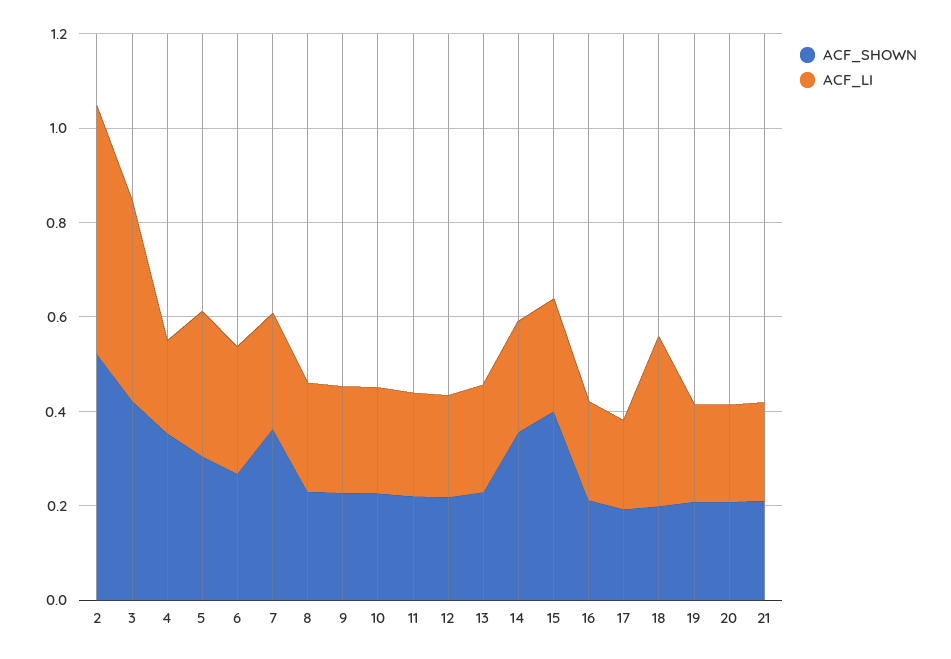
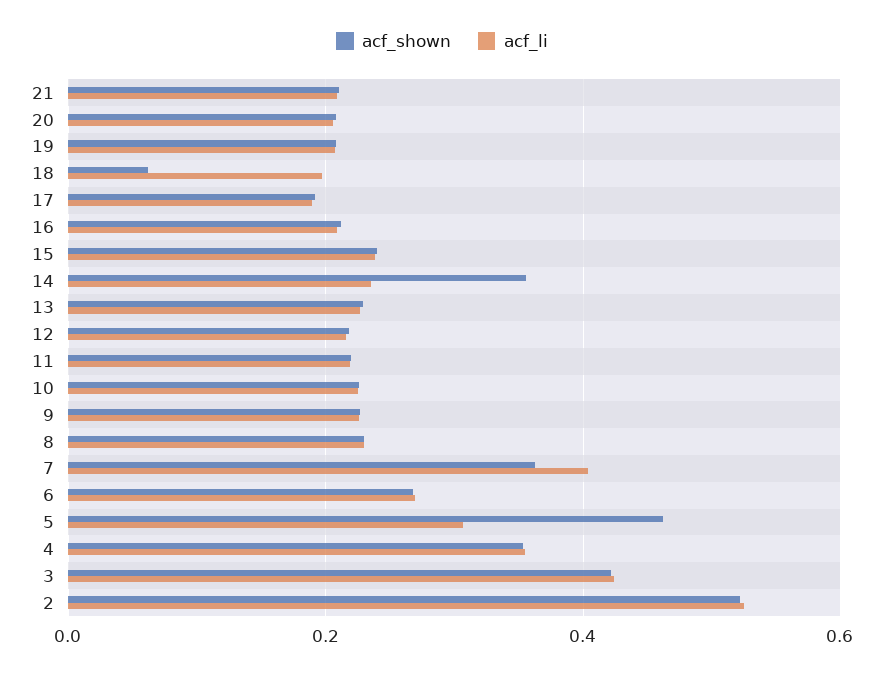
ACF_LI, 4: 0.2 -> 0.36
ACF_SHOWN, 5: 0.3 -> 0.46
ACF_LI, 7: 0.25 -> 0.4
ACF_SHOWN, 15: 0.4 -> 0.24
ACF_SHOWN, 18: 0.2 -> 0.06
ACF_LI, 18: 0.35 -> 0.2

